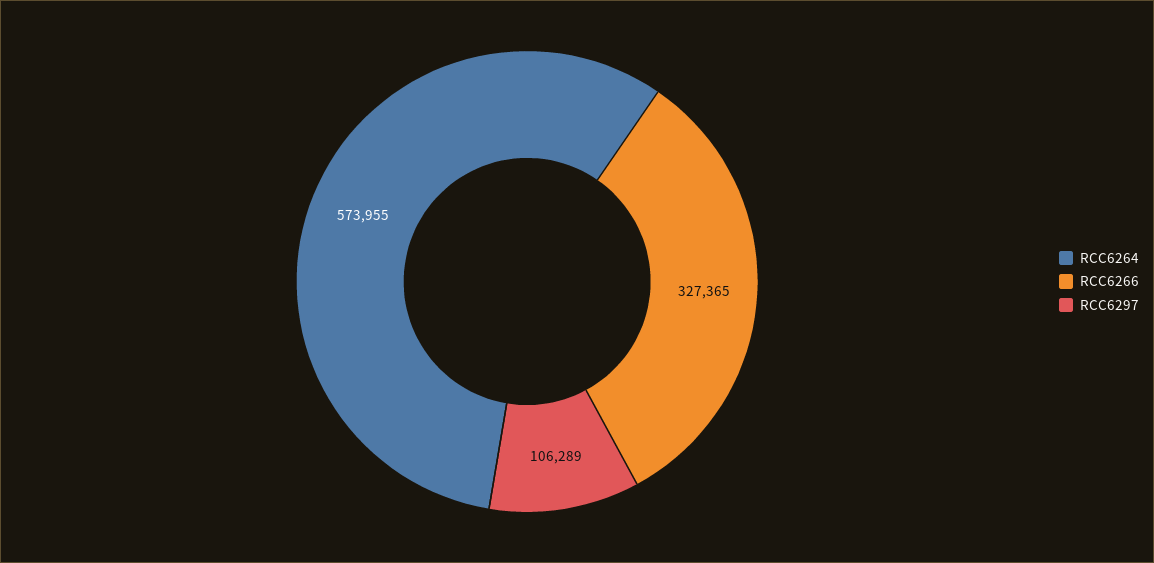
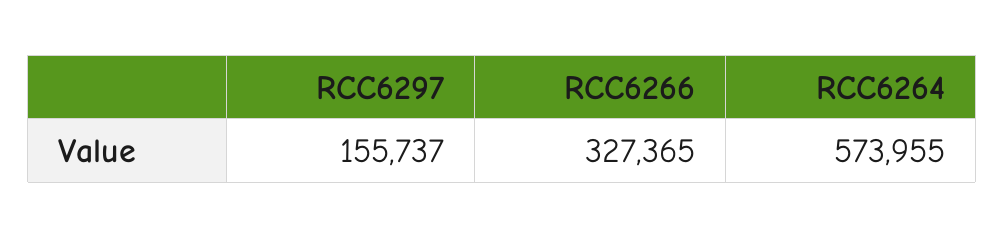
RCC6297: 106289 -> 155737

